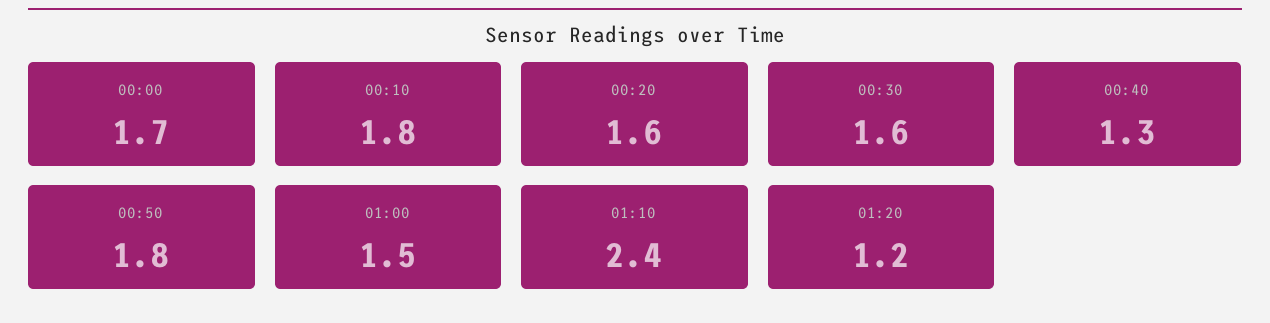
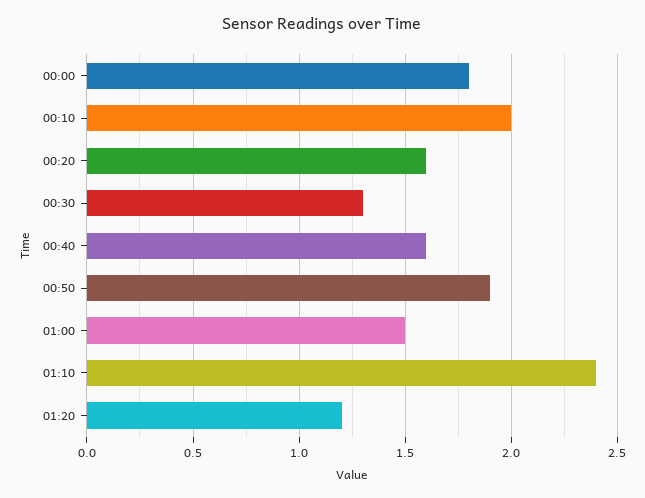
00:00: 1.7 -> 1.8
00:10: 1.8 -> 2
00:30: 1.6 -> 1.3
00:40: 1.3 -> 1.6
00:50: 1.8 -> 1.9

